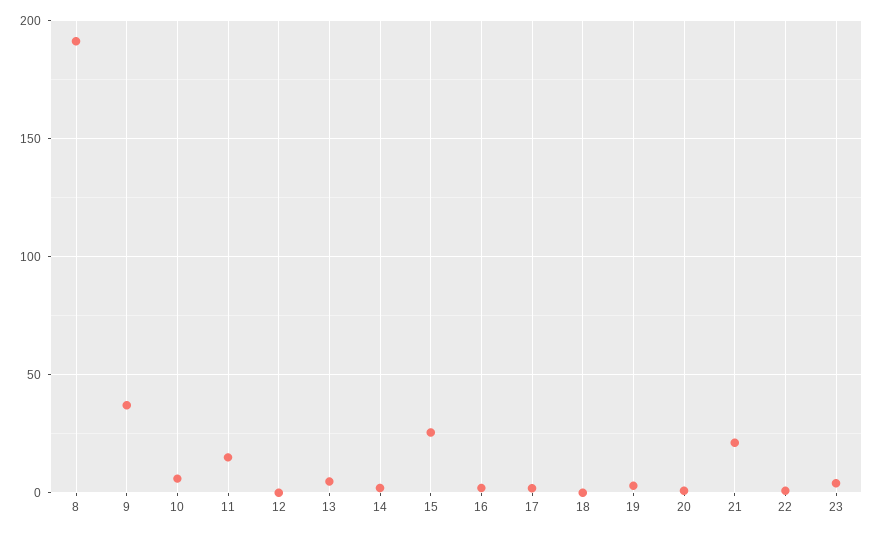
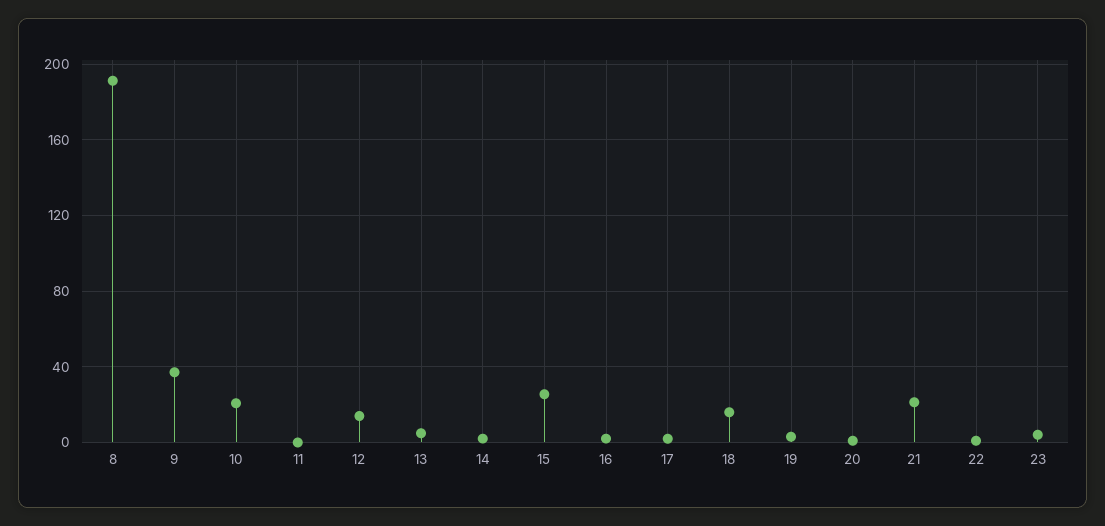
10: 5 -> 20
11: 15 -> 0
12: 0 -> 15
18: 0 -> 15

